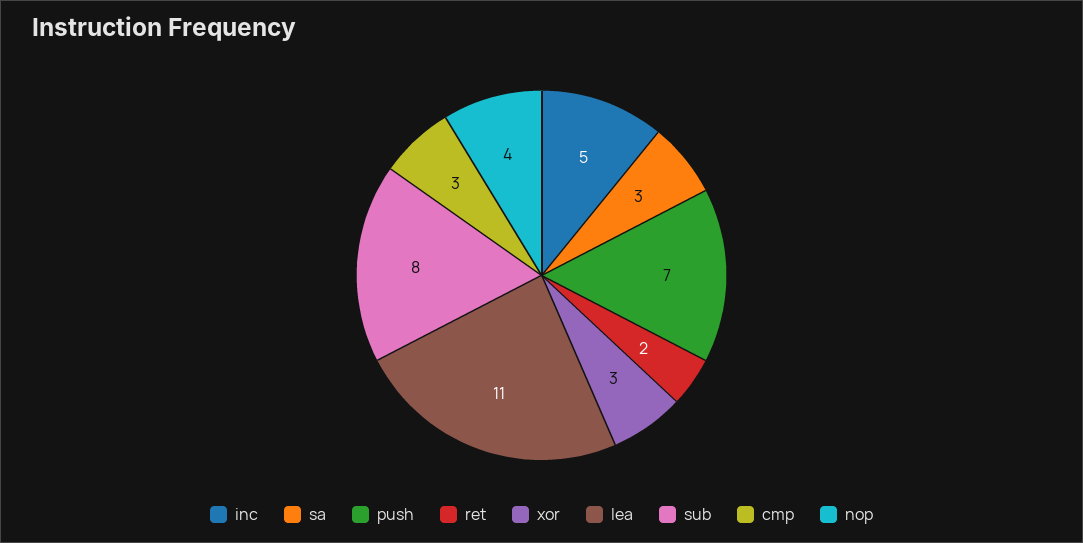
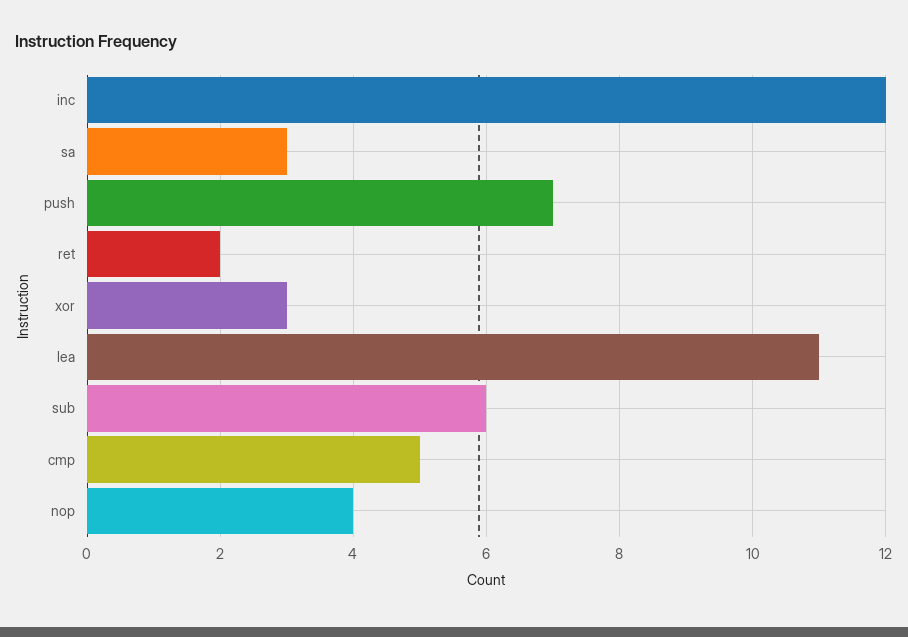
inc: 5 -> 12
sub: 8 -> 6
cmp: 3 -> 5

